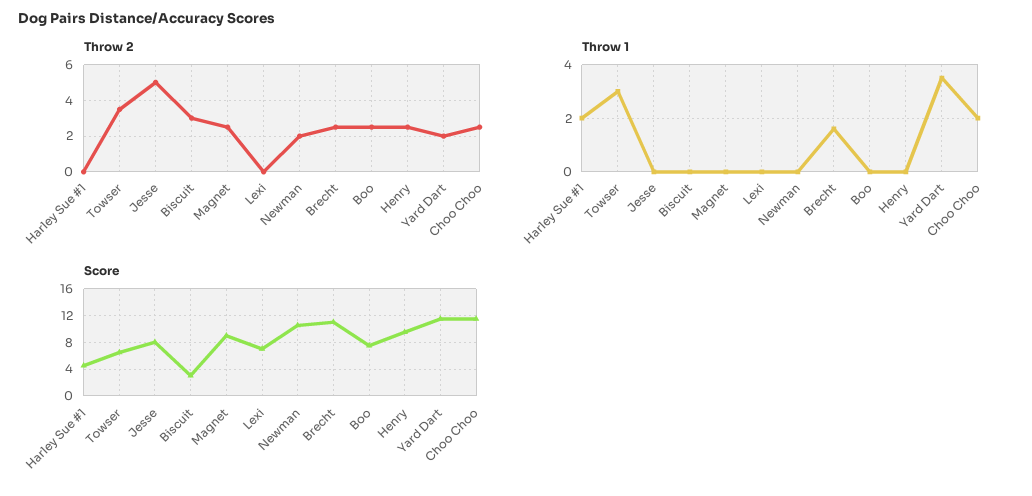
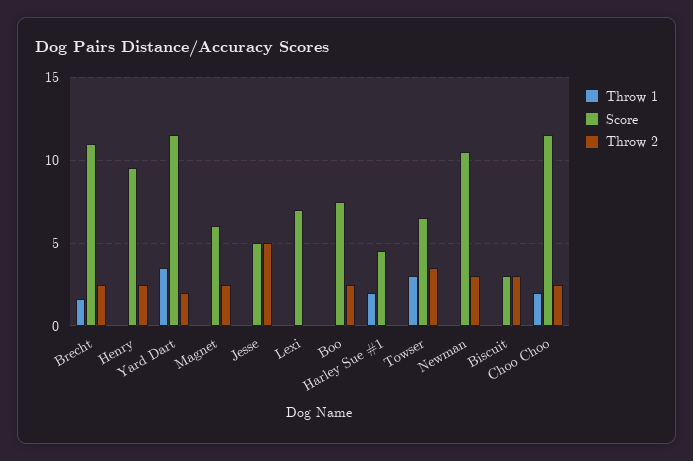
Throw 2, Newman: 2 -> 3
Score, Jesse: 8 -> 5
Score, Magnet: 9 -> 6

